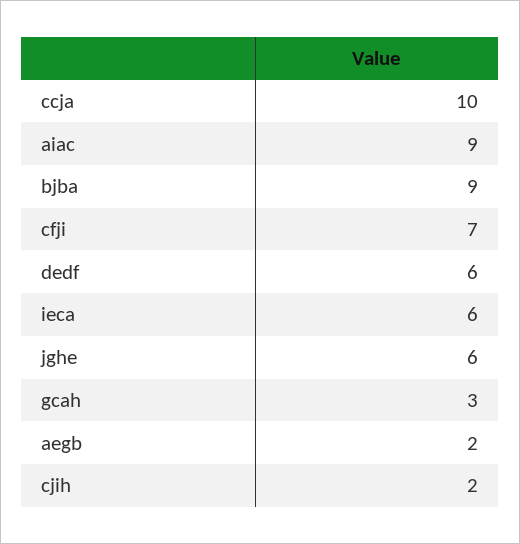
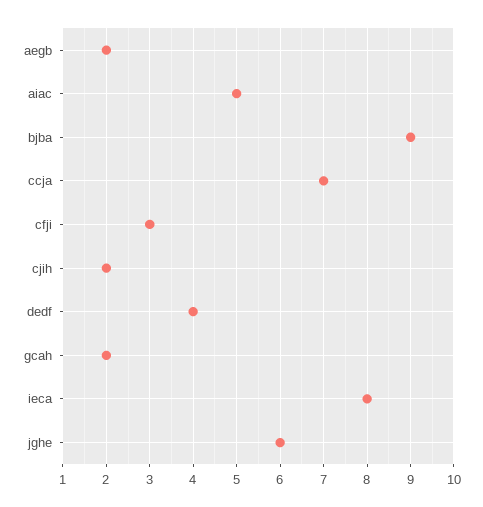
ccja: 10 -> 7
aiac: 9 -> 5
cfji: 7 -> 3
dedf: 6 -> 4
ieca: 6 -> 8
gcah: 3 -> 2

